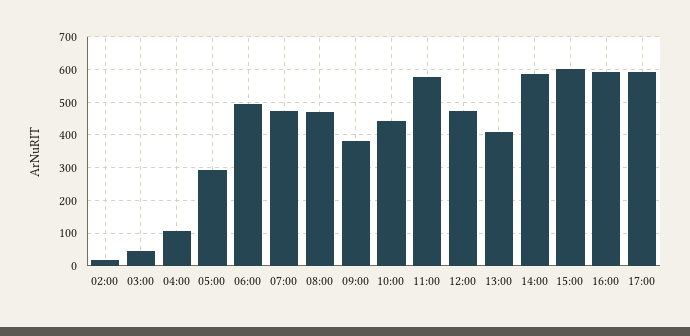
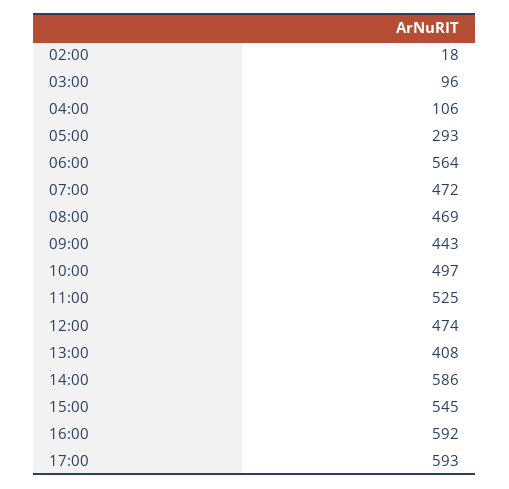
03:00: 40 -> 96
06:00: 500 -> 564
09:00: 380 -> 443
10:00: 440 -> 497
11:00: 580 -> 525
15:00: 600 -> 545

